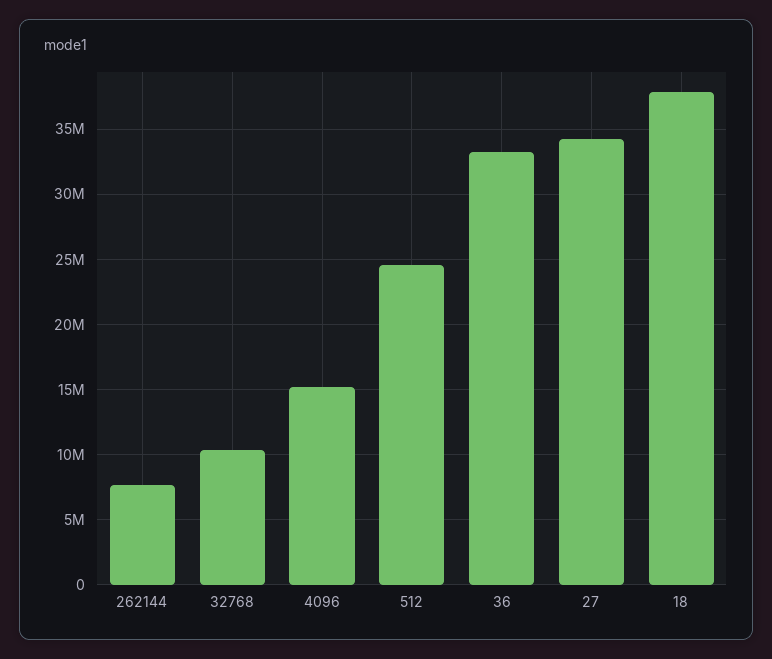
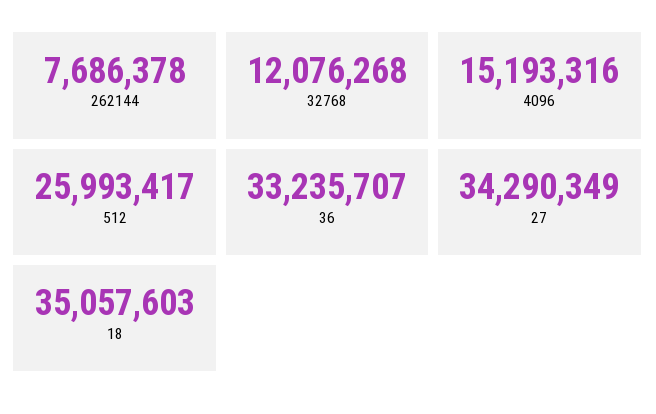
32768: 10500000 -> 12076268
512: 24500000 -> 25993417
18: 38000000 -> 35057603

